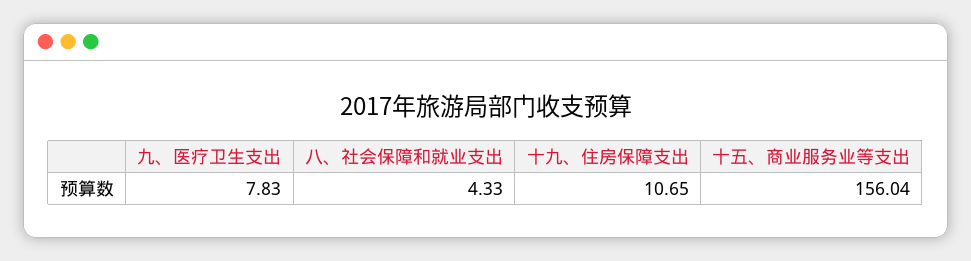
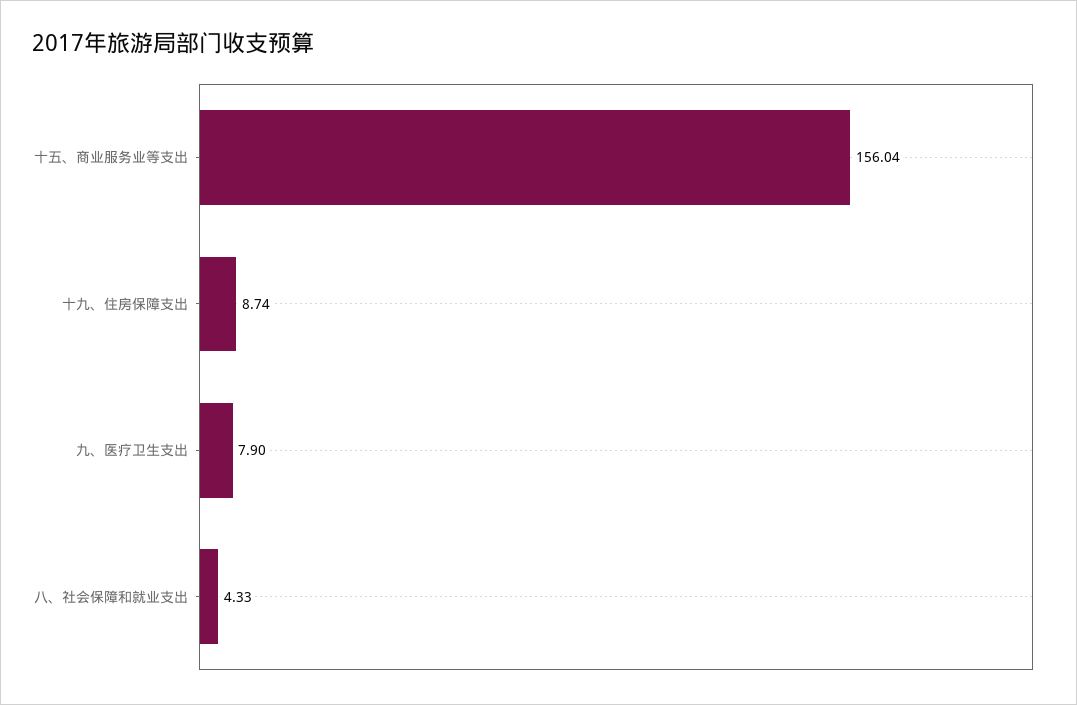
九、医疗卫生支出: 7.83 -> 7.9
十九、住房保障支出: 10.65 -> 8.74

